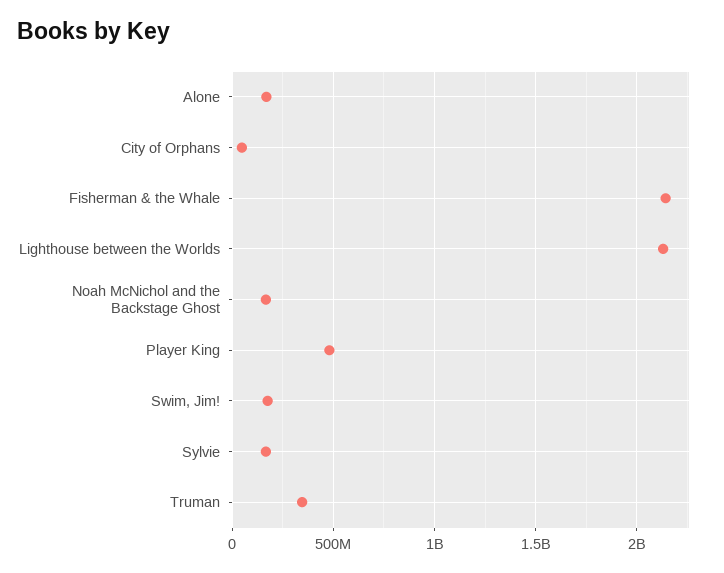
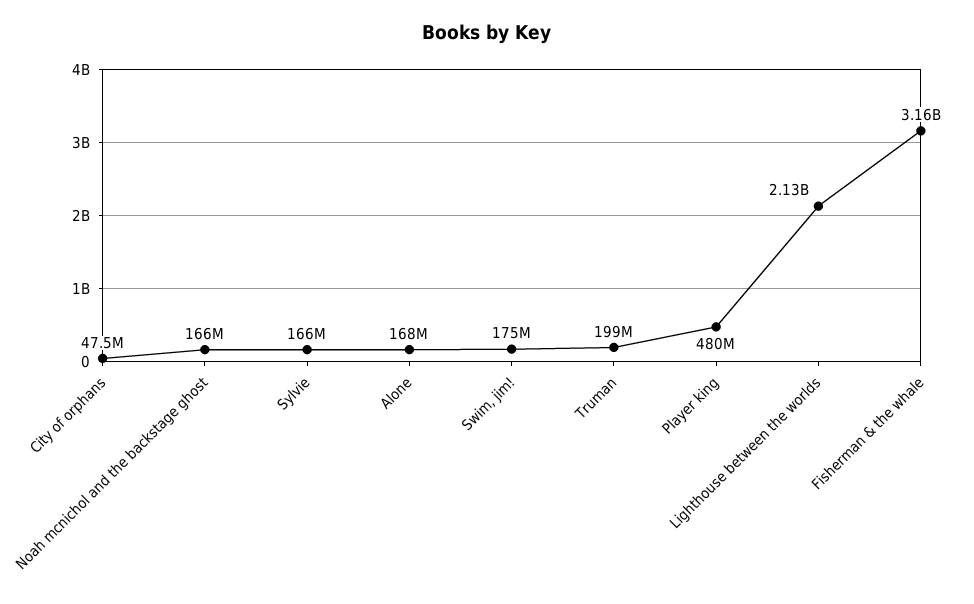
Fisherman & the Whale: 2150000000 -> 3160000000
Truman: 350000000 -> 199000000

